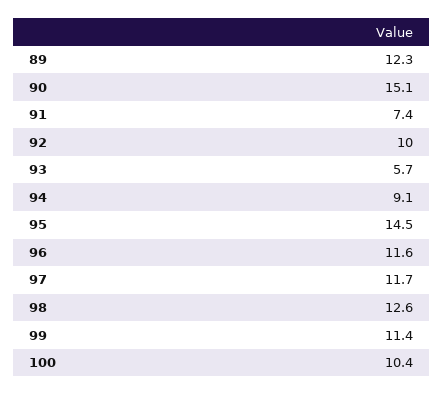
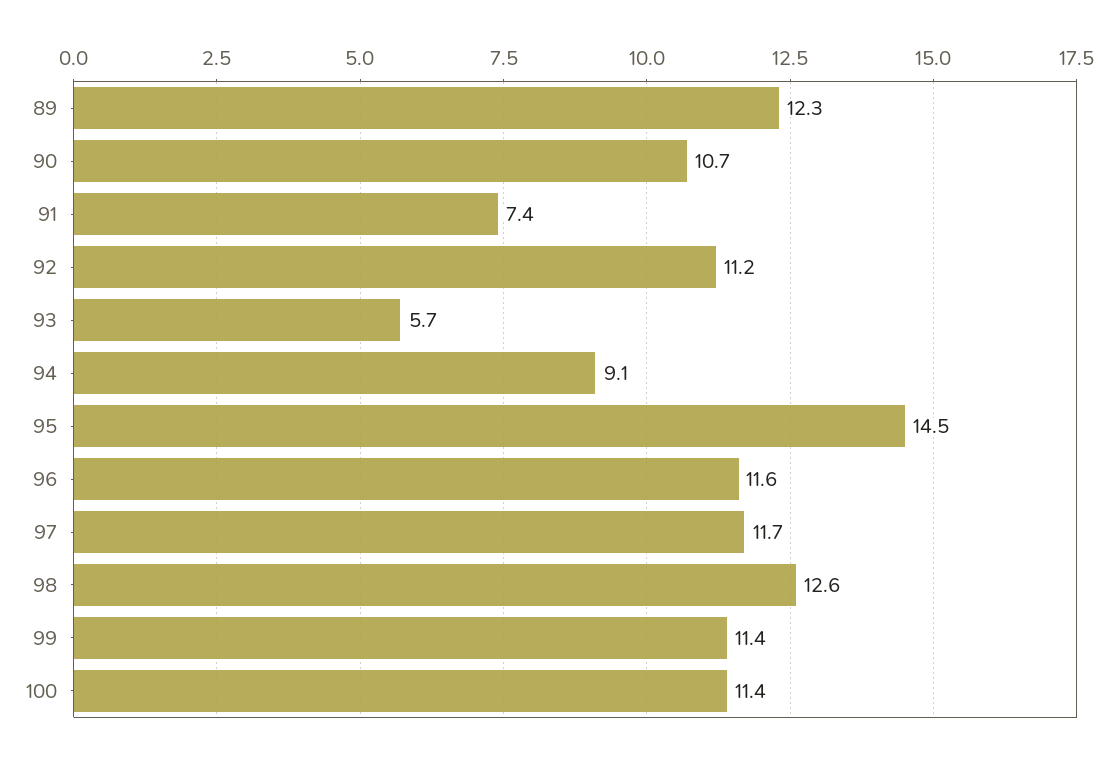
90: 15.1 -> 10.7
92: 10 -> 11.2
100: 10.4 -> 11.4

